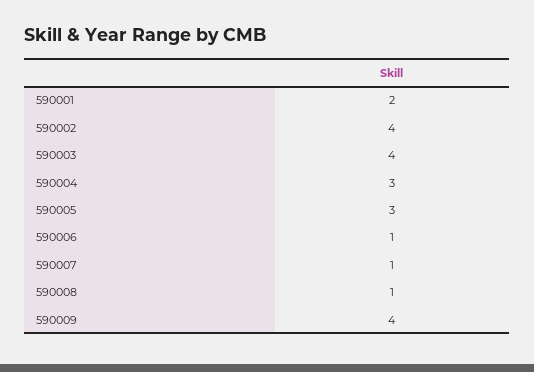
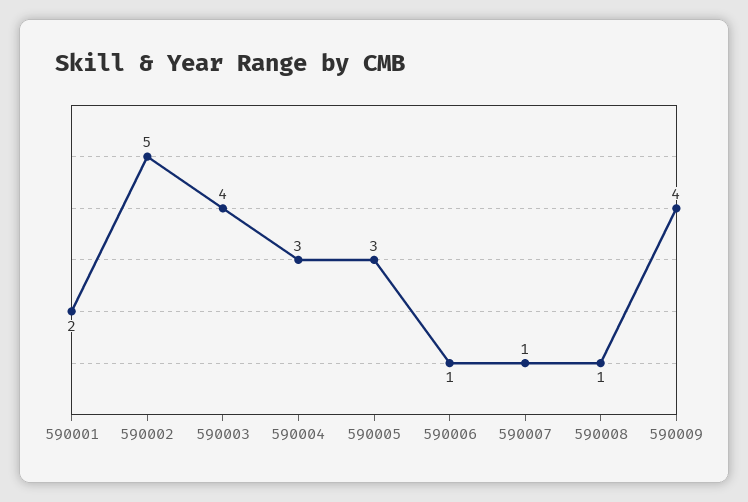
590002: 4 -> 5

